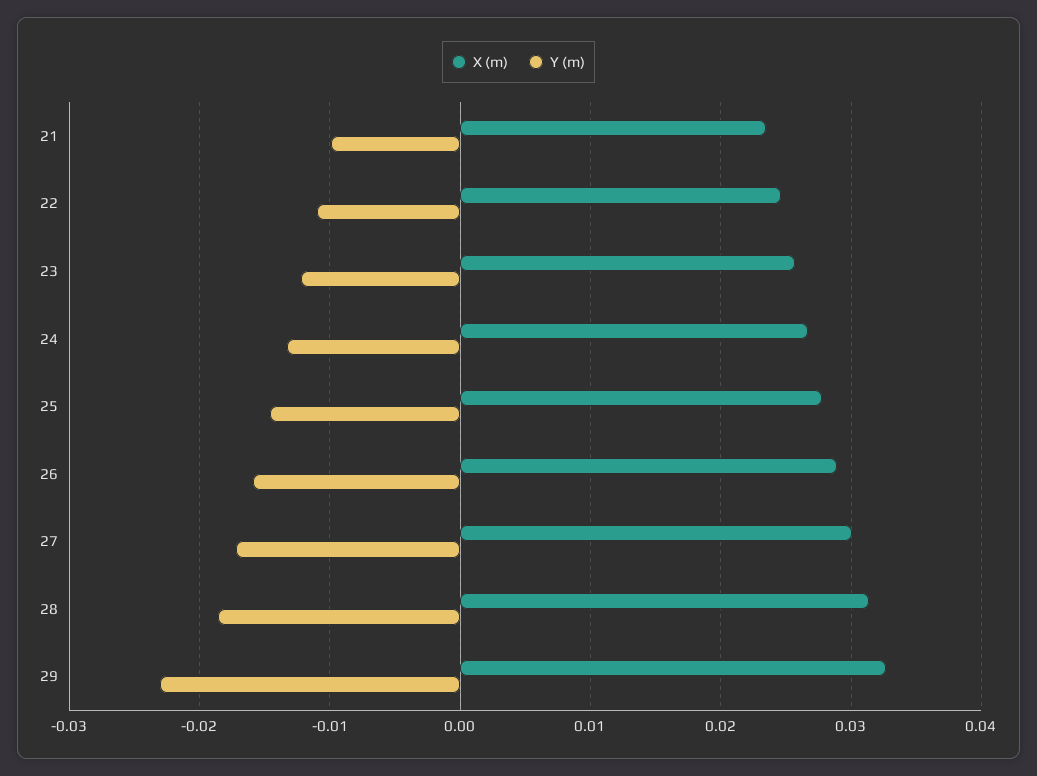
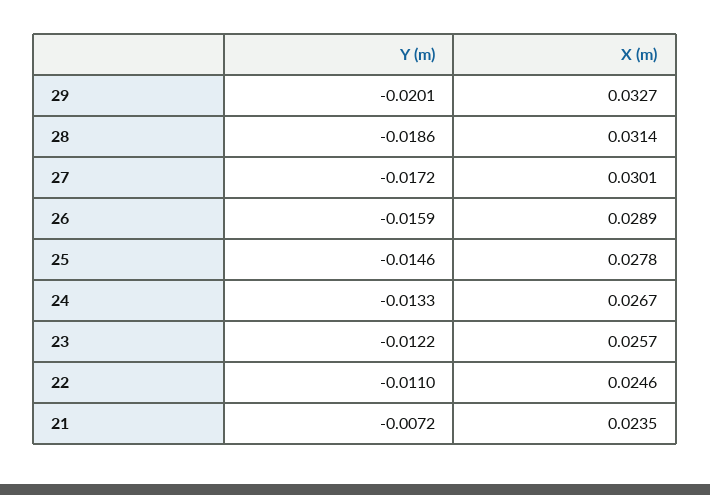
Y (m), 21: -0.01 -> -0.0072
Y (m), 29: -0.023 -> -0.0201

